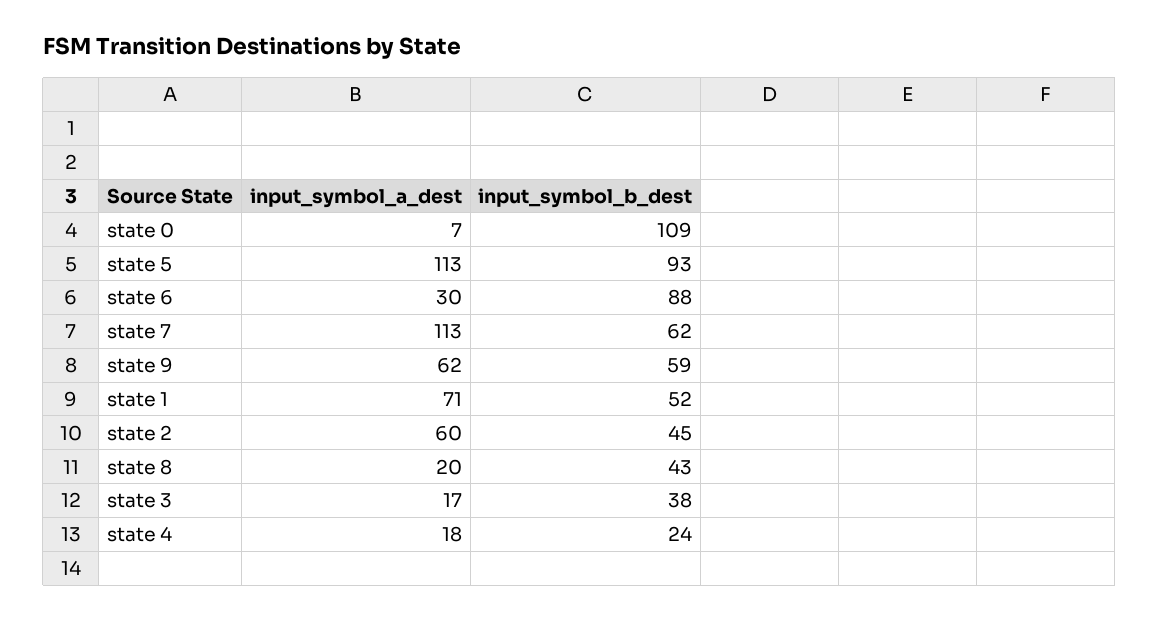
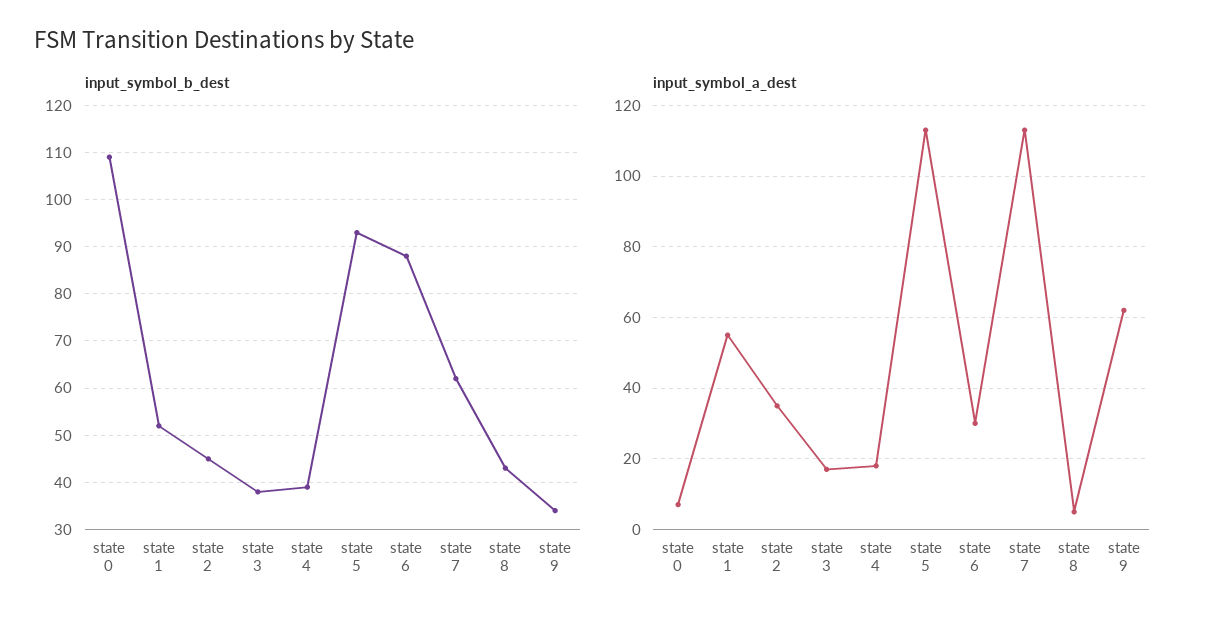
input_symbol_b_dest, state 9: 59 -> 35
input_symbol_a_dest, state 1: 71 -> 55
input_symbol_a_dest, state 2: 60 -> 35
input_symbol_a_dest, state 8: 20 -> 5
input_symbol_b_dest, state 4: 24 -> 40

